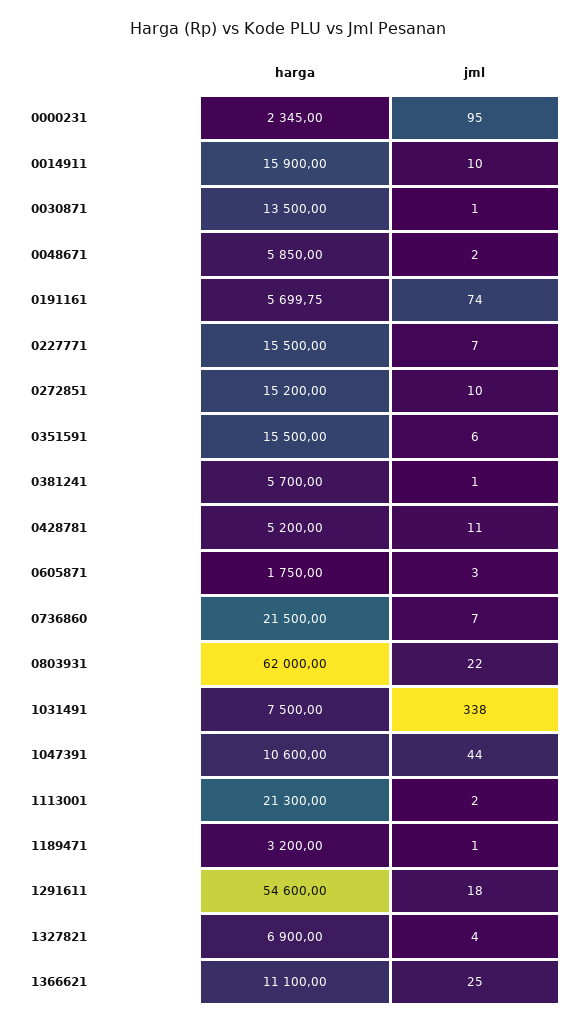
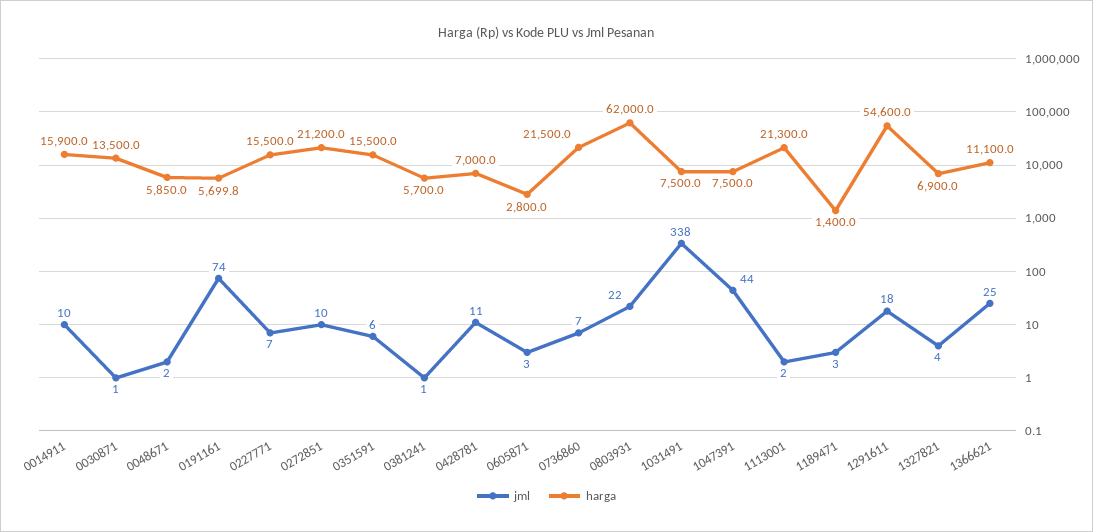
harga, 0000231: 2345 -> none
jml, 0000231: 95 -> none
harga, 0272851: 15200 -> 21200
harga, 0428781: 5200 -> 7000
harga, 0605871: 1750 -> 2800
harga, 1047391: 10600 -> 7500
harga, 1189471: 3200 -> 1400
jml, 1189471: 1 -> 3

